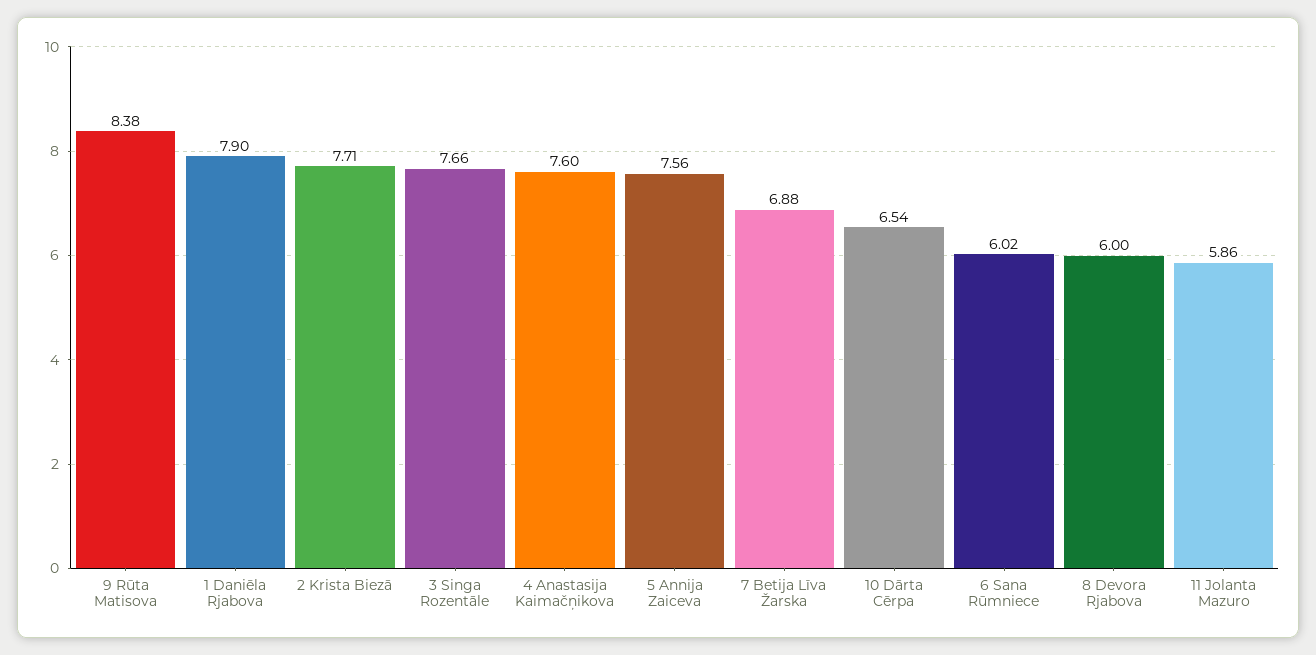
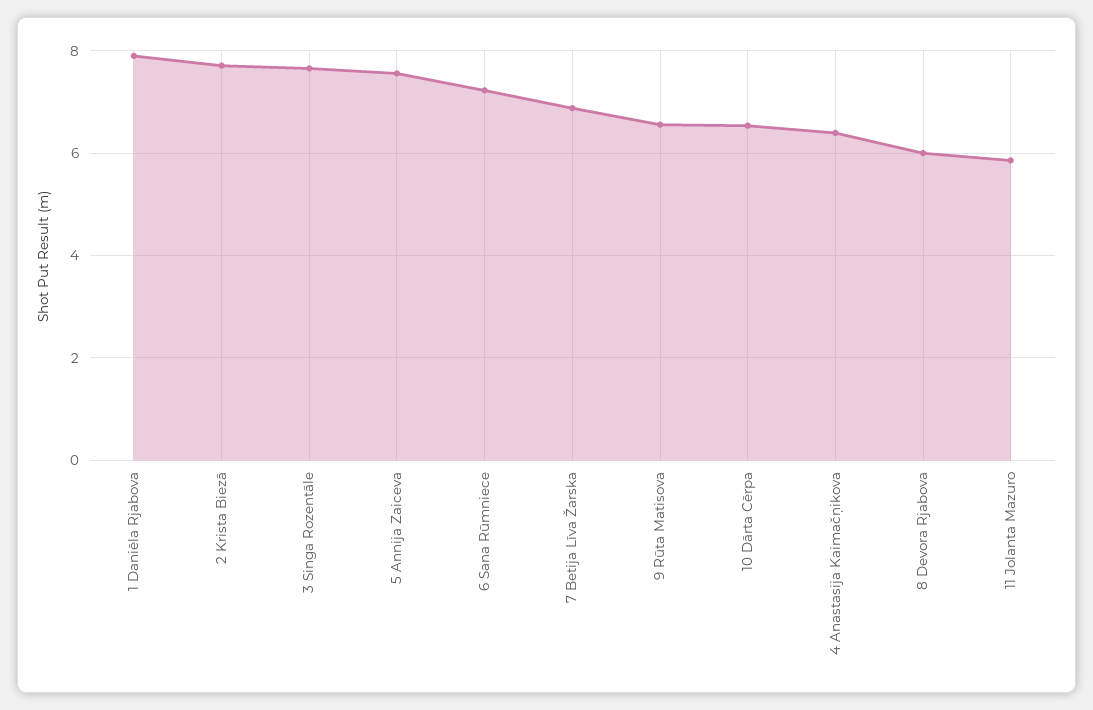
9 Rūta Matisova: 8.38 -> 6.6
4 Anastasija Kaimačņikova: 7.6 -> 6.4
6 Sana Rūmniece: 6.02 -> 7.2

